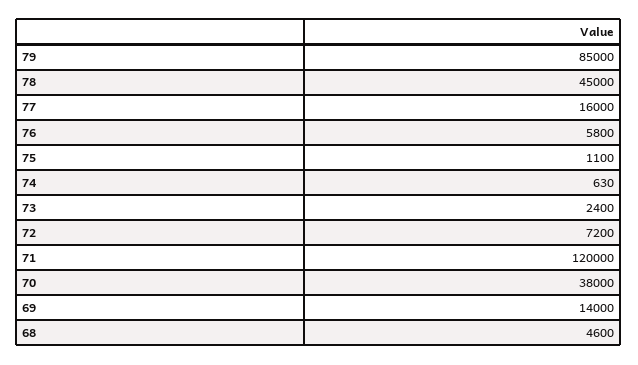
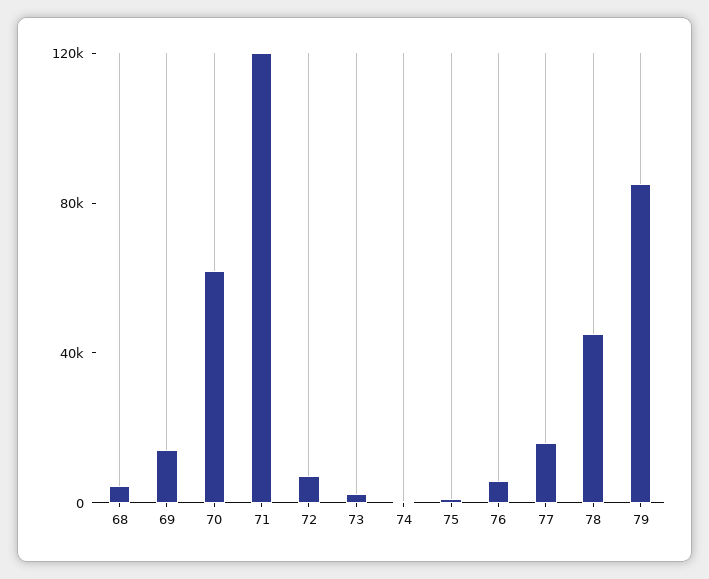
70: 38000 -> 60000

